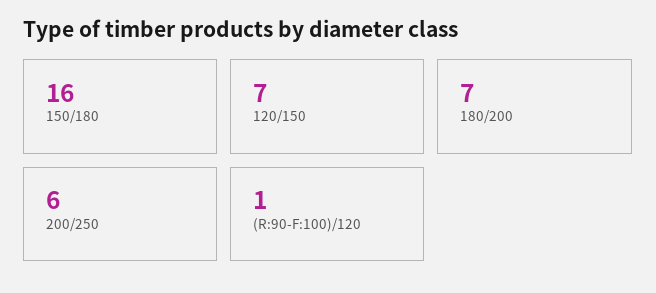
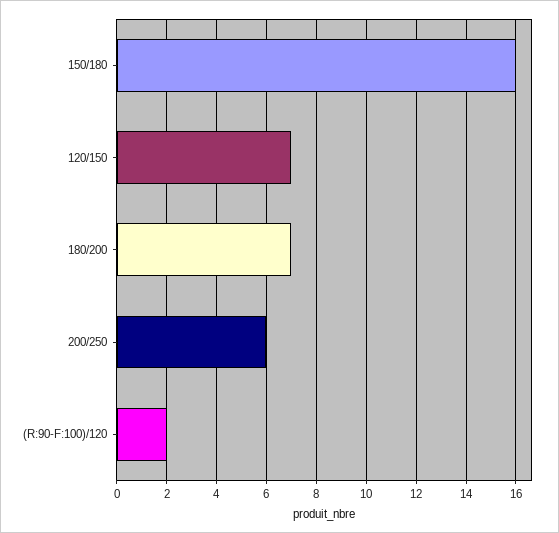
(R:90-F:100)/120: 1 -> 2

